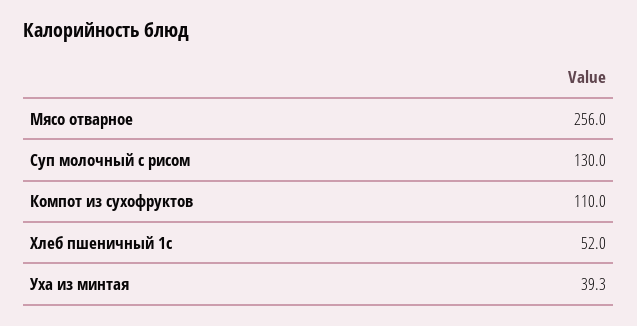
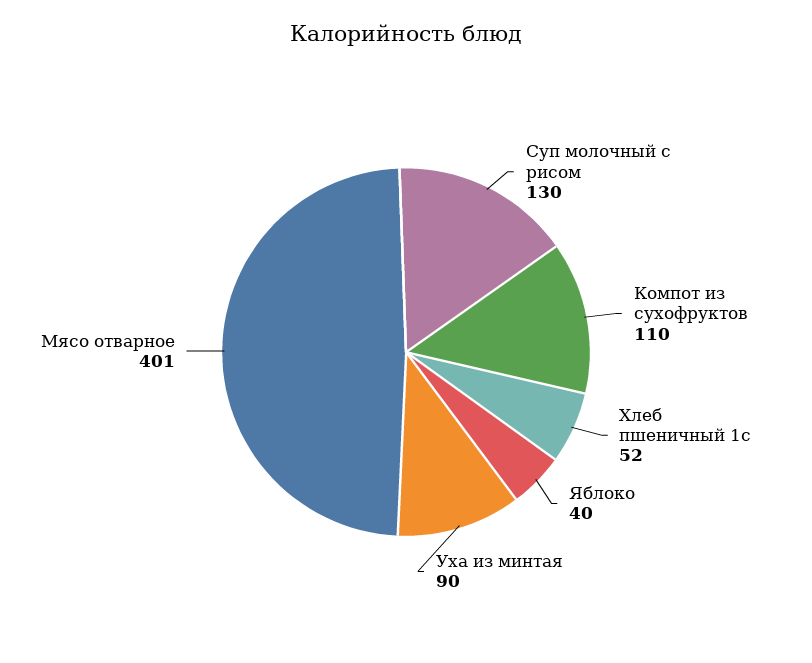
Мясо отварное: 256 -> 401
Уха из минтая: 39.3 -> 90
Яблоко: none -> 40

